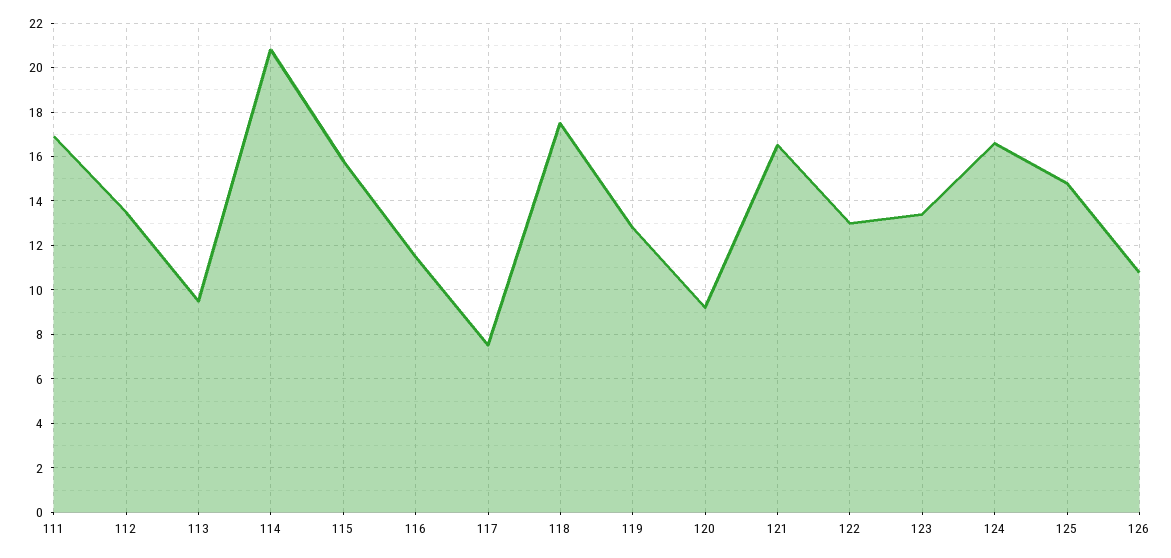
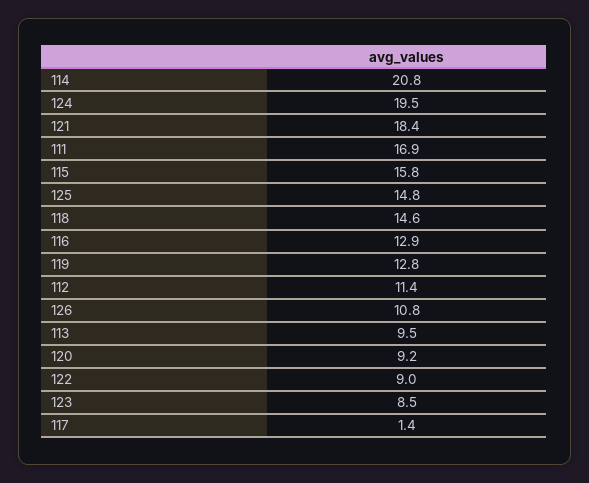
112: 13.5 -> 11.4
116: 11.5 -> 12.9
117: 7.5 -> 1.4
118: 17.5 -> 14.6
121: 16.5 -> 18.4
122: 13 -> 9
123: 13.5 -> 8.5
124: 16.5 -> 19.5

